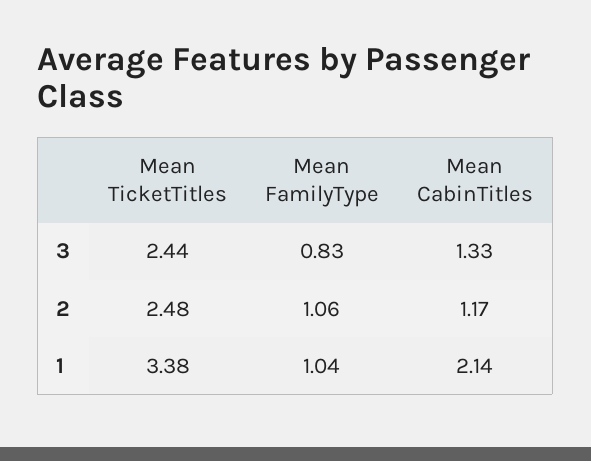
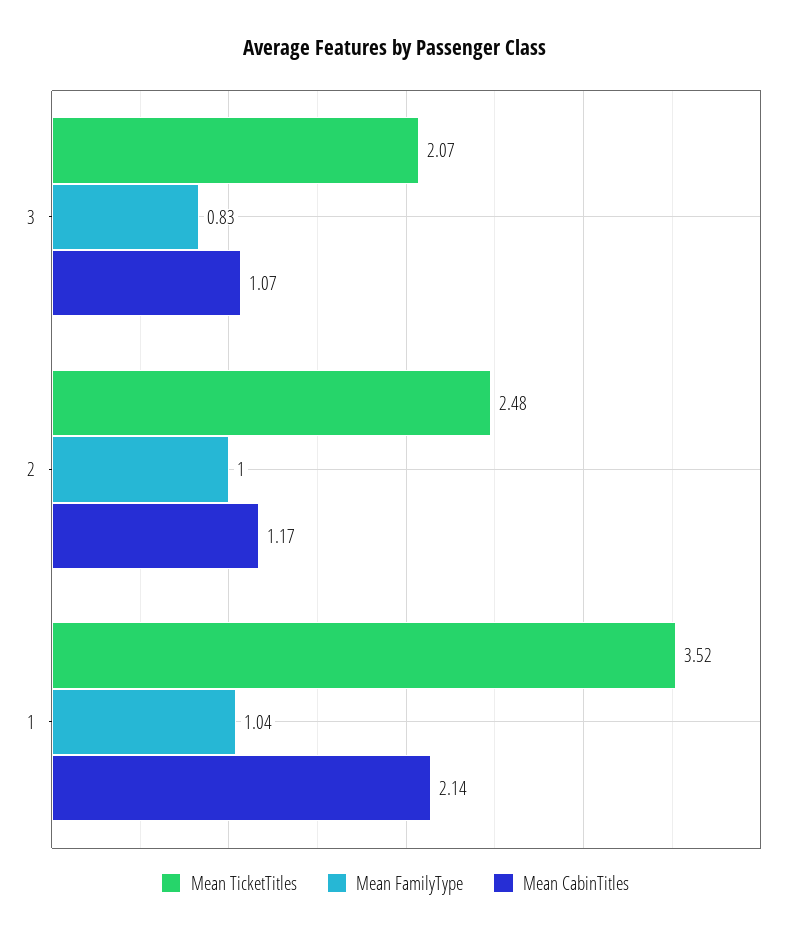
Mean TicketTitles, 3: 2.44 -> 2.07
Mean CabinTitles, 3: 1.33 -> 1.07
Mean FamilyType, 2: 1.06 -> 1
Mean TicketTitles, 1: 3.38 -> 3.52

